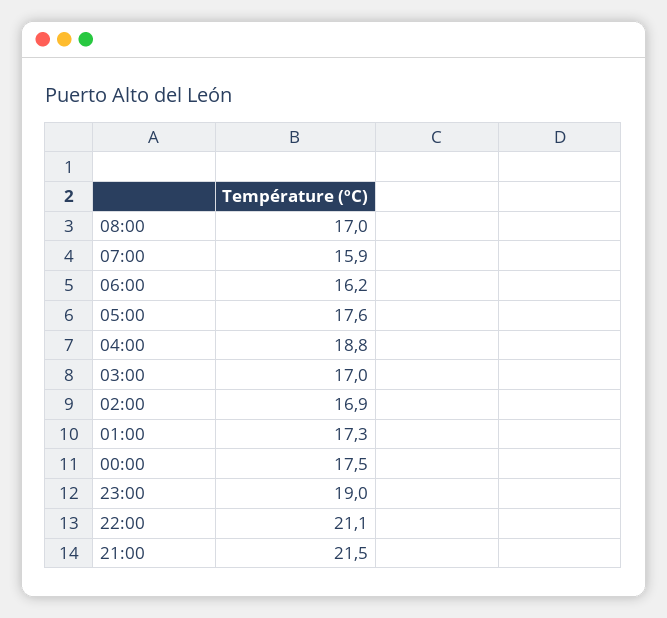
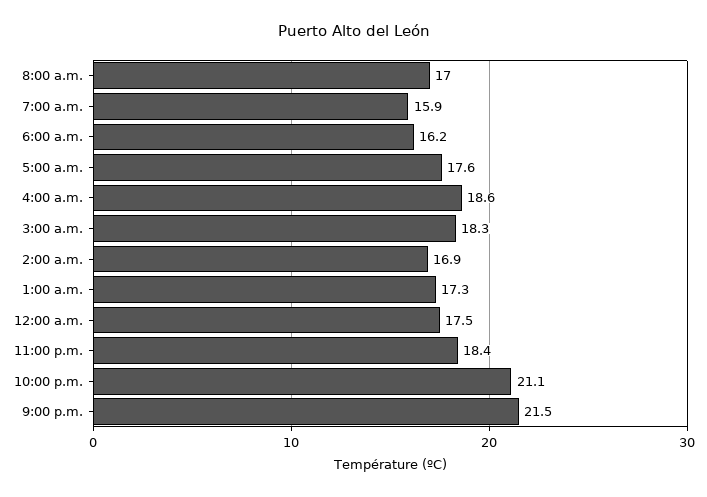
04:00: 18.8 -> 18.6
03:00: 17 -> 18.3
23:00: 19 -> 18.4

